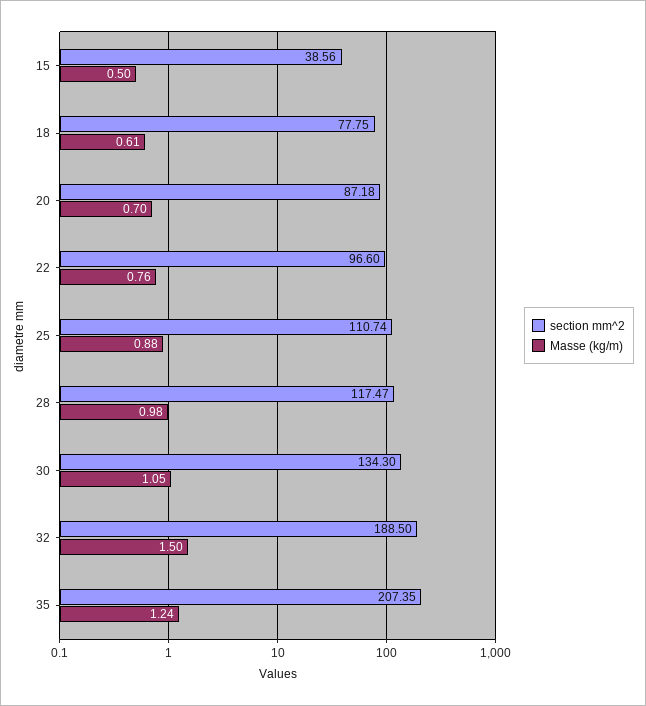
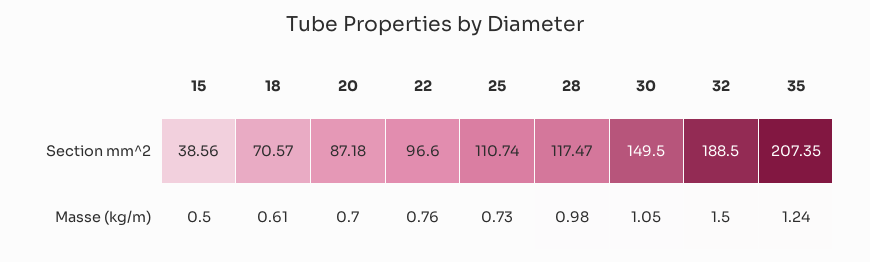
section mm^2, 18: 77.75 -> 70.57
Masse (kg/m), 25: 0.88 -> 0.73
section mm^2, 30: 134.3 -> 149.5

